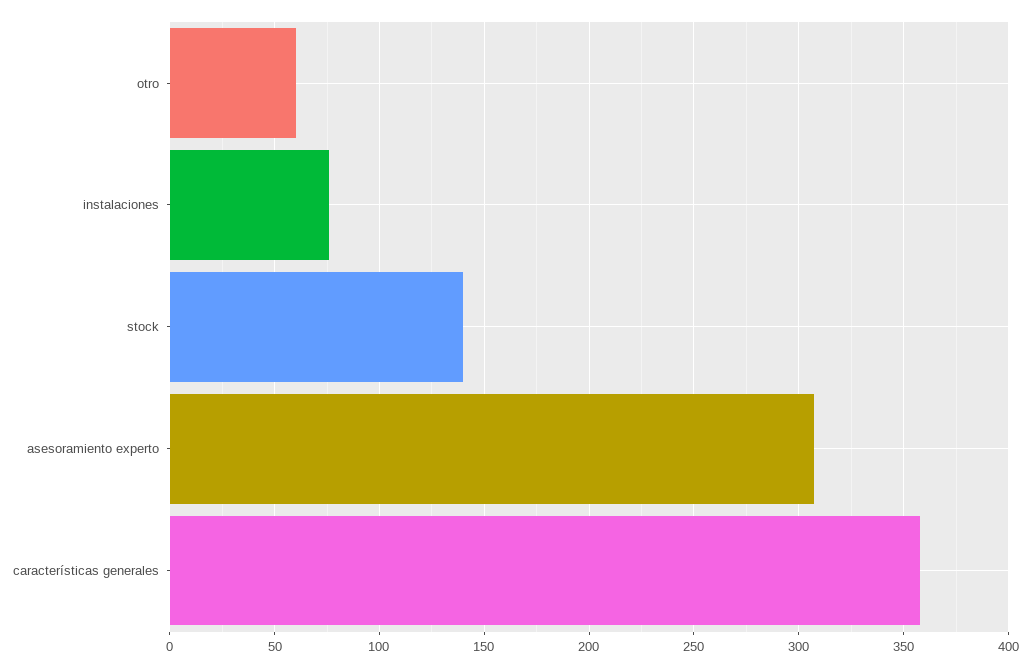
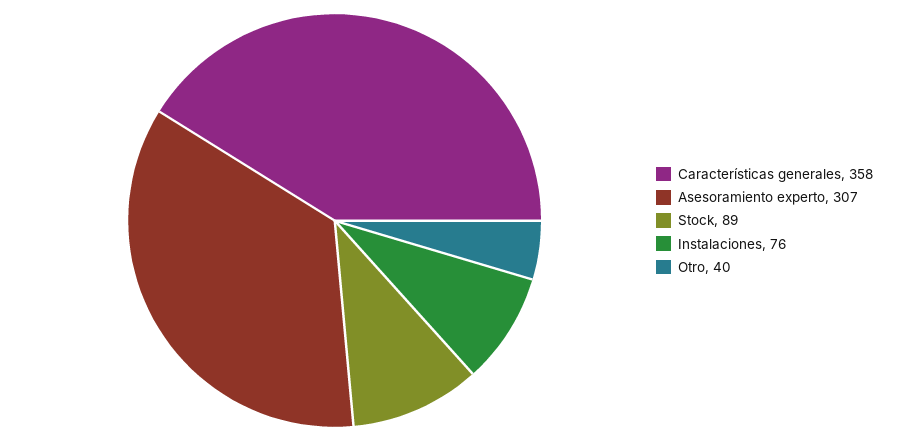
otro: 60 -> 40
stock: 140 -> 89

